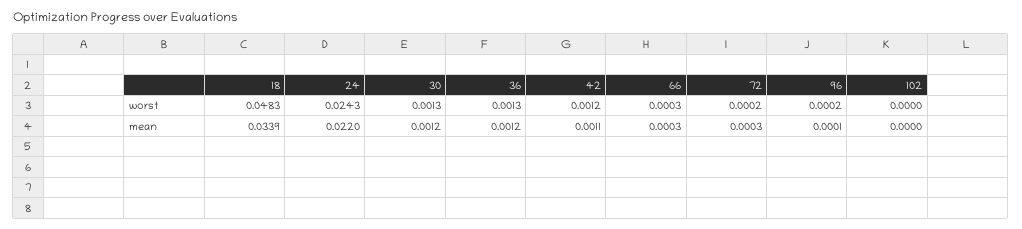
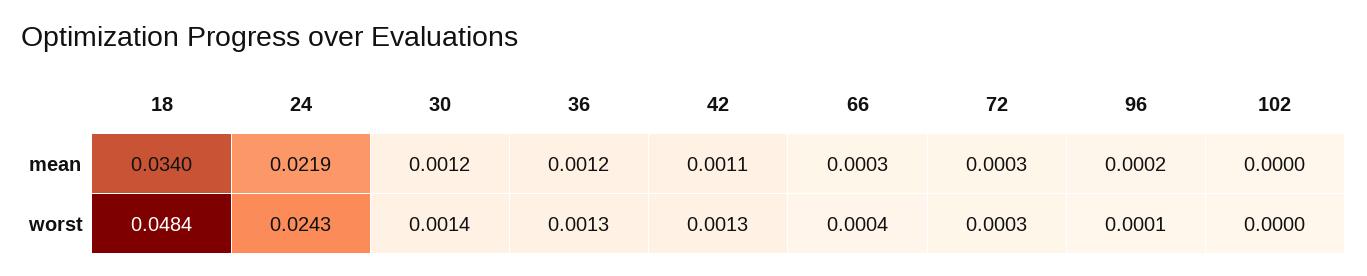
18, worst: 0.0483 -> 0.0484
30, worst: 0.0013 -> 0.0014
42, worst: 0.0012 -> 0.0013
66, worst: 0.0003 -> 0.0004
72, worst: 0.0002 -> 0.0003
96, worst: 0.0002 -> 0.0001
18, mean: 0.0339 -> 0.034
24, mean: 0.022 -> 0.0219
96, mean: 0.0001 -> 0.0002

